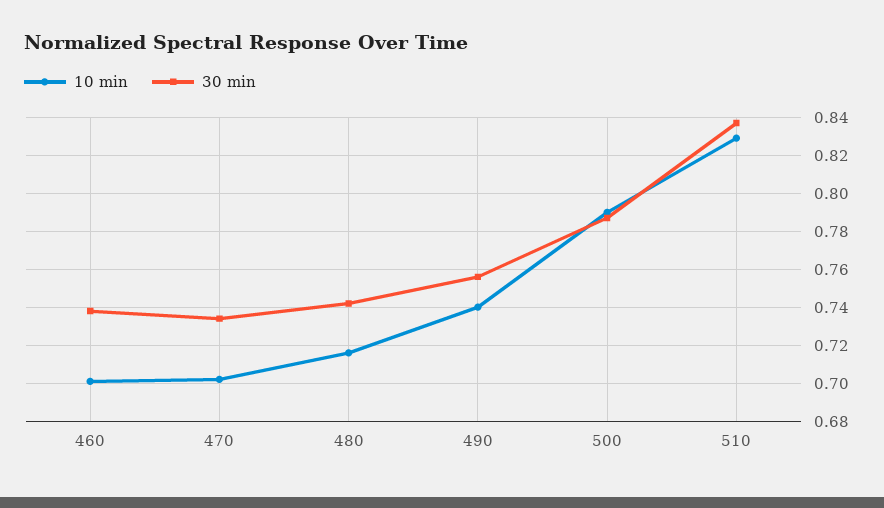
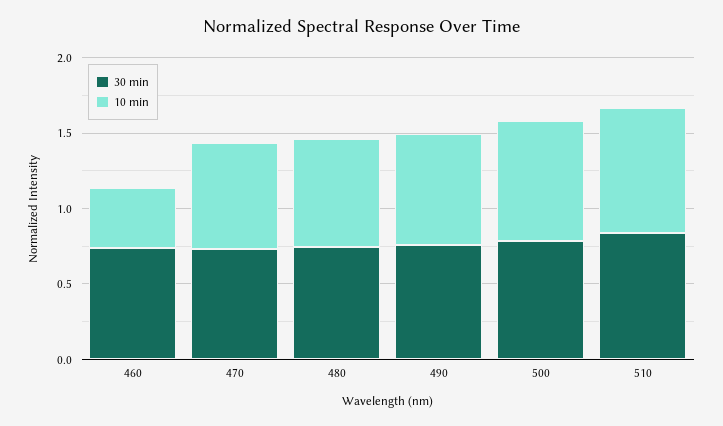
10 min, 460: 0.7 -> 0.4

